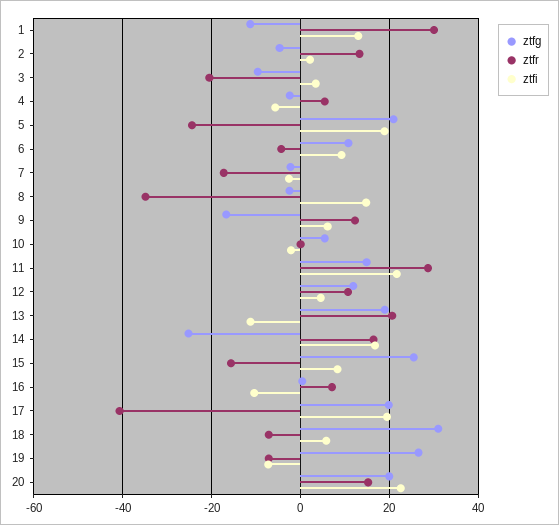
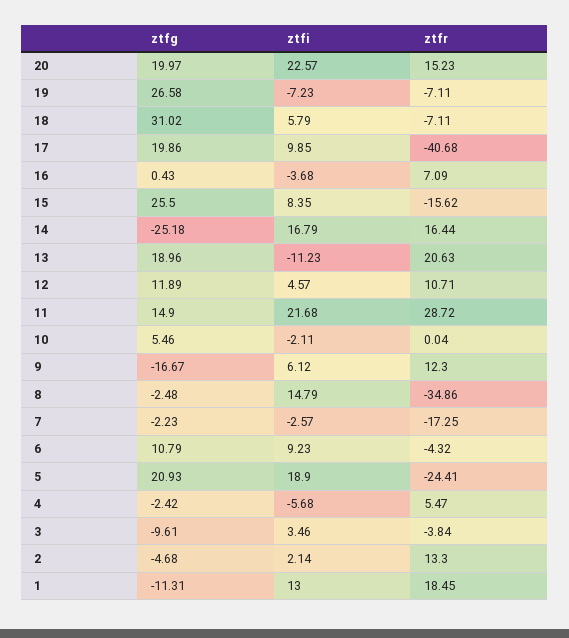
ztfr, 1: 30 -> 18.45
ztfr, 3: -20 -> -3.84
ztfi, 16: -10 -> -3.68
ztfi, 17: 20 -> 9.85

